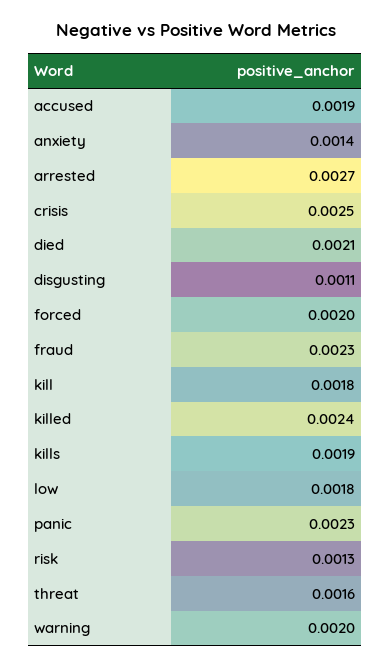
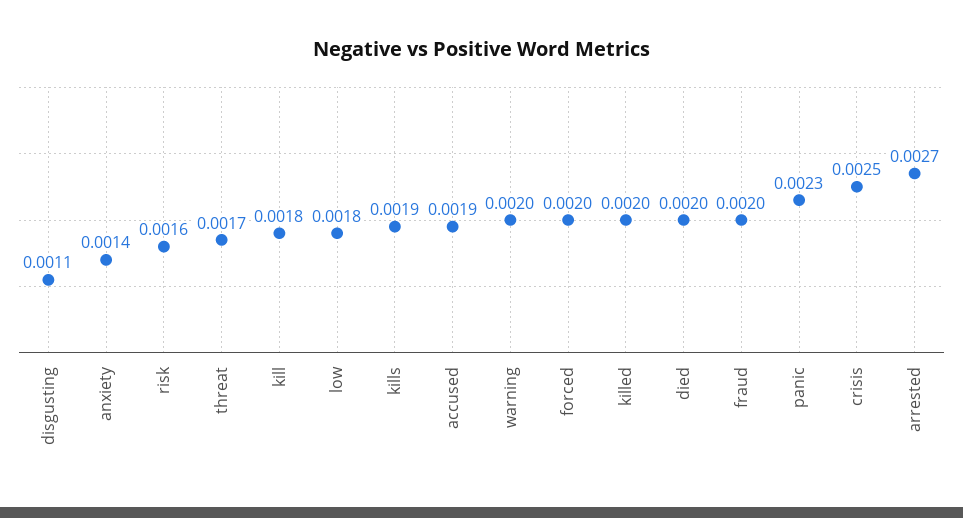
died: 0.0021 -> 0.002
fraud: 0.0023 -> 0.002
killed: 0.0024 -> 0.002
risk: 0.0013 -> 0.0016
threat: 0.0016 -> 0.0017

